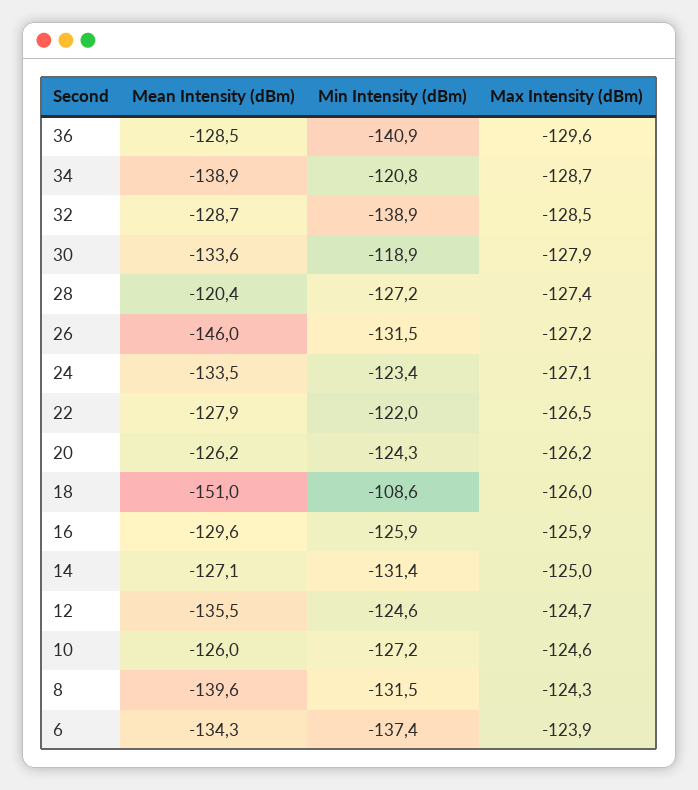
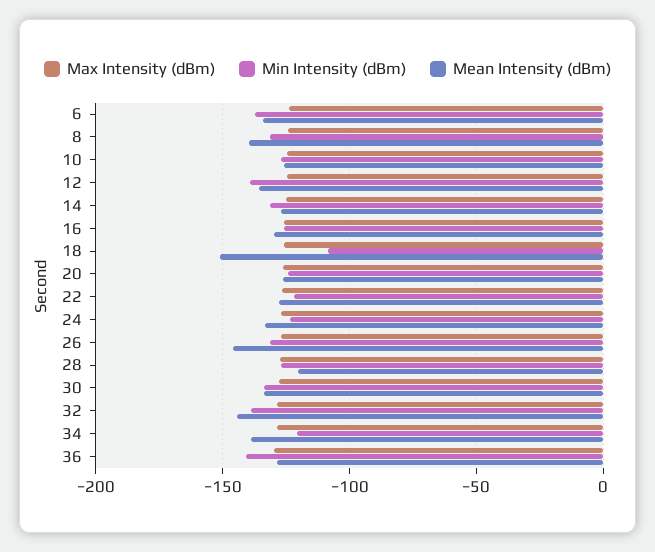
Mean Intensity (dBm), 32: -128.7 -> -145
Min Intensity (dBm), 30: -118.9 -> -135
Min Intensity (dBm), 12: -124.6 -> -140

